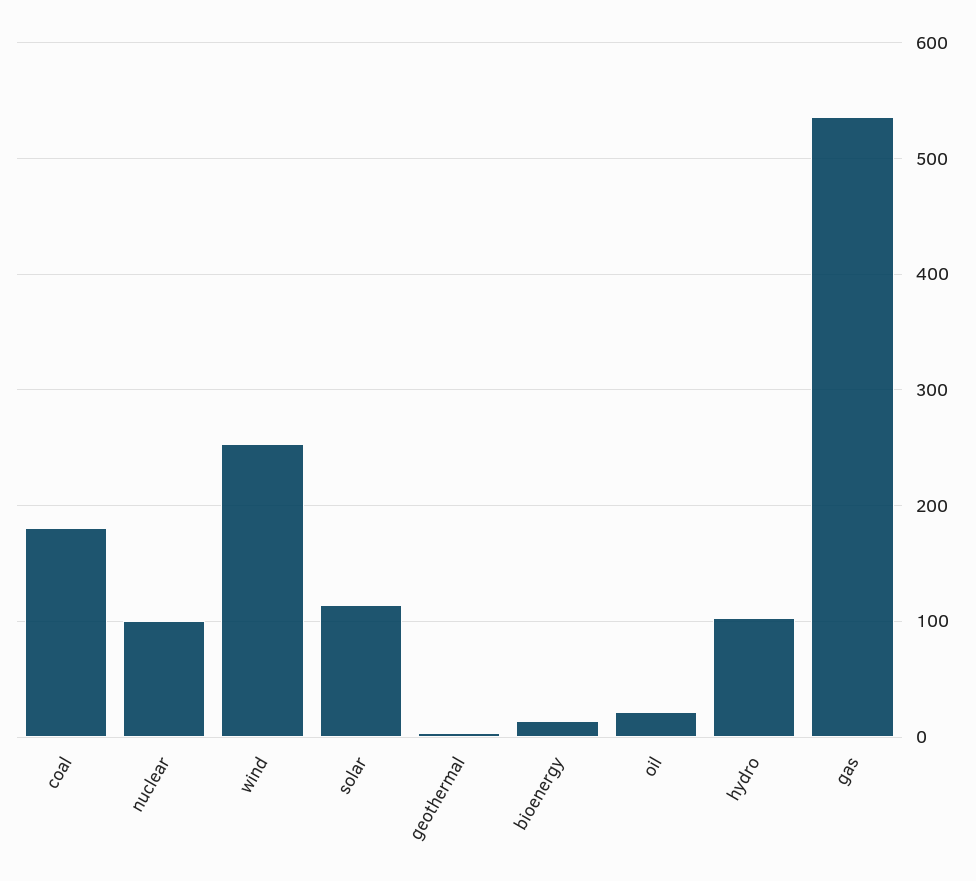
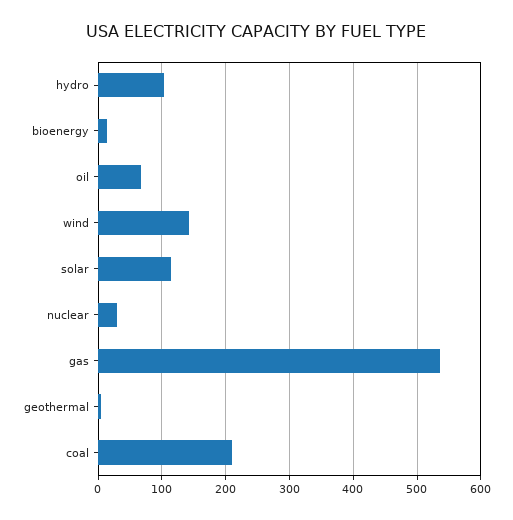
coal: 180 -> 210
nuclear: 100 -> 30
wind: 250 -> 140
oil: 20 -> 70

